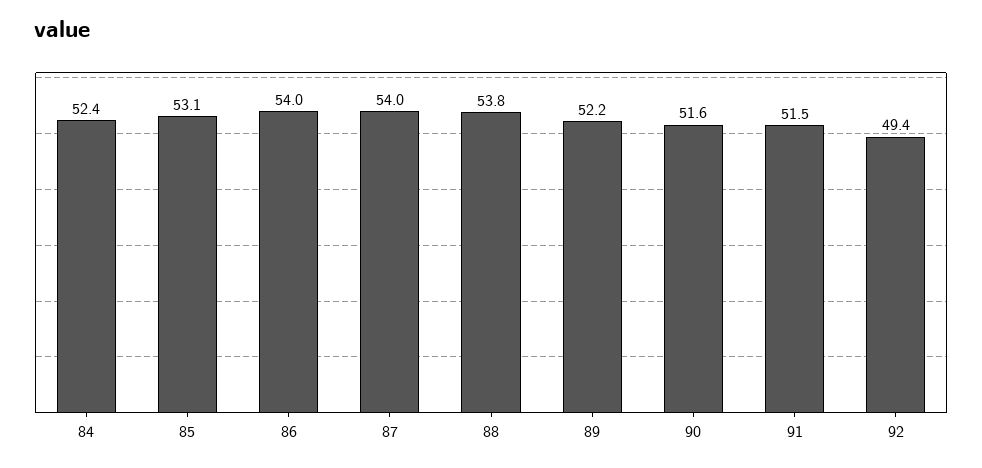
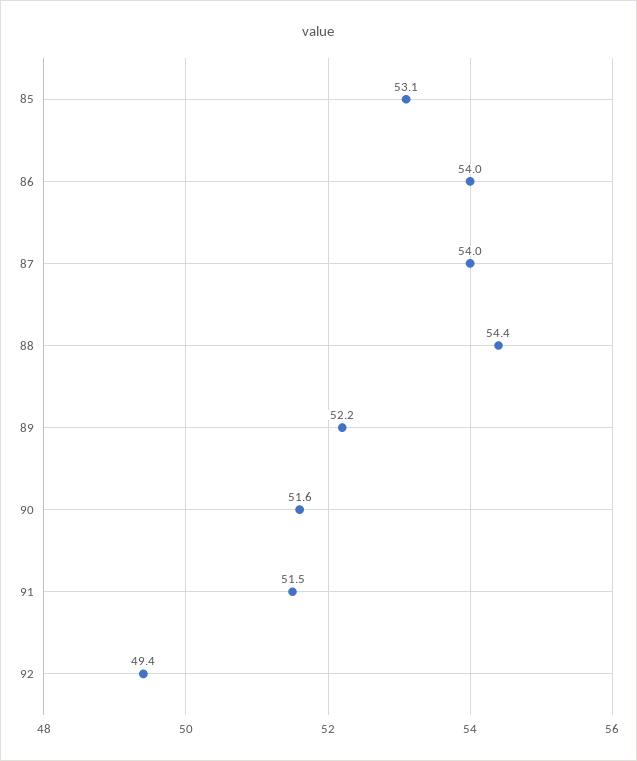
84: 52.4 -> none
88: 53.8 -> 54.4

